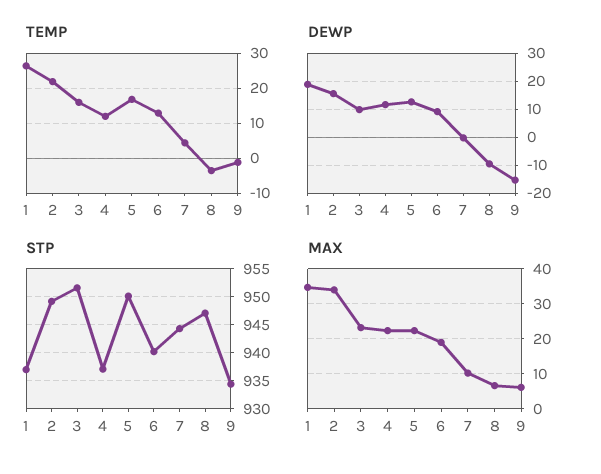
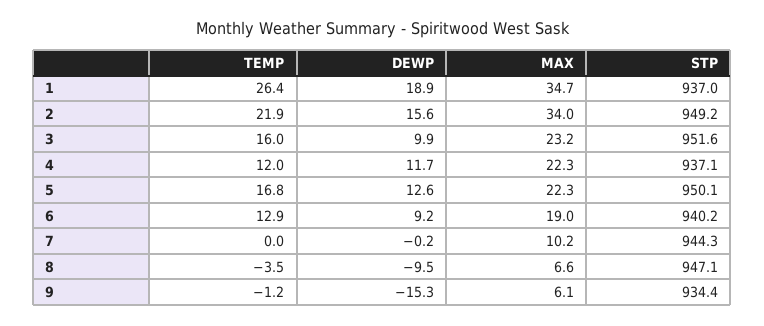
TEMP, 7: 4 -> 0

